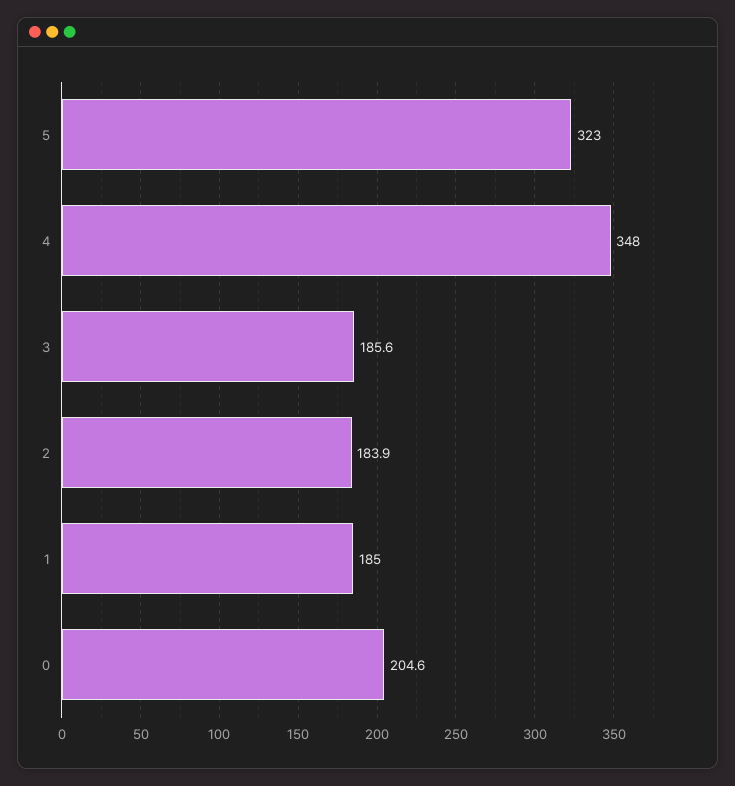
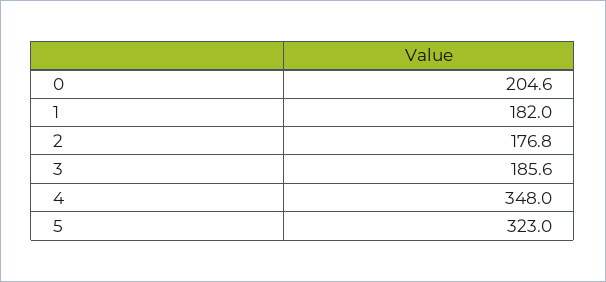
2: 183.9 -> 176.8
1: 185 -> 182

